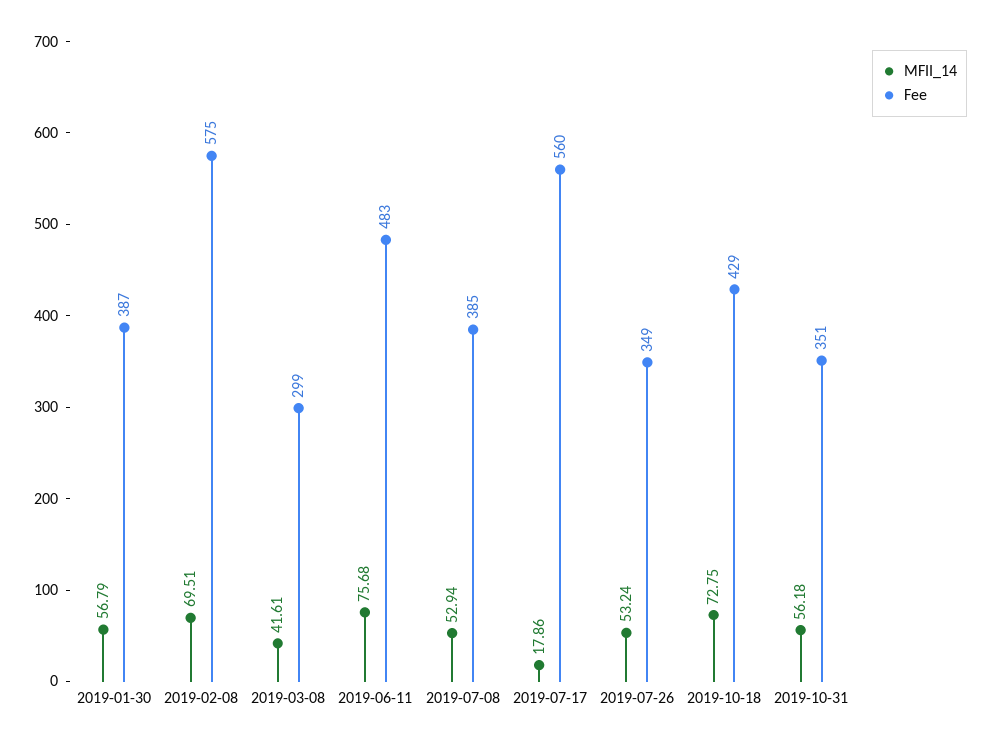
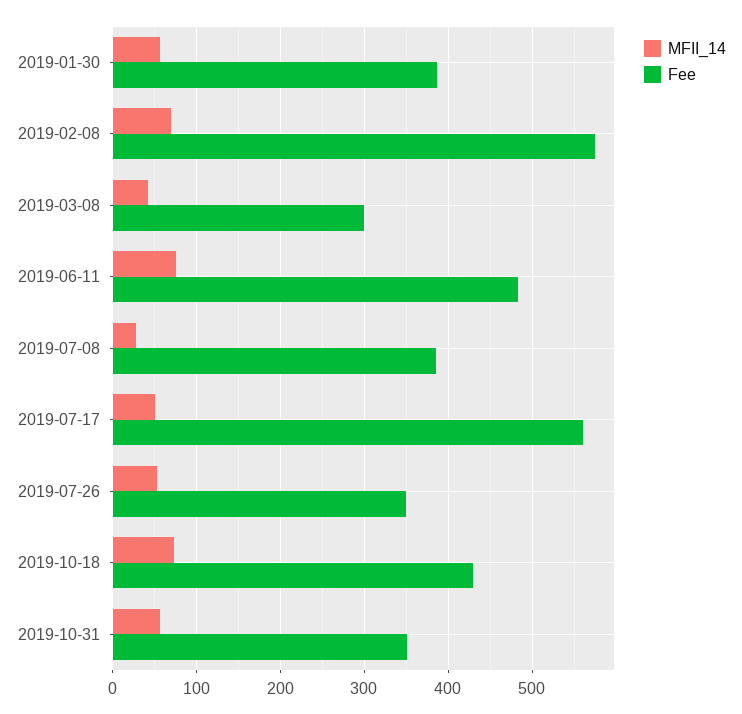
MFII_14, 2019-07-08: 52.94 -> 30
MFII_14, 2019-07-17: 17.86 -> 50

